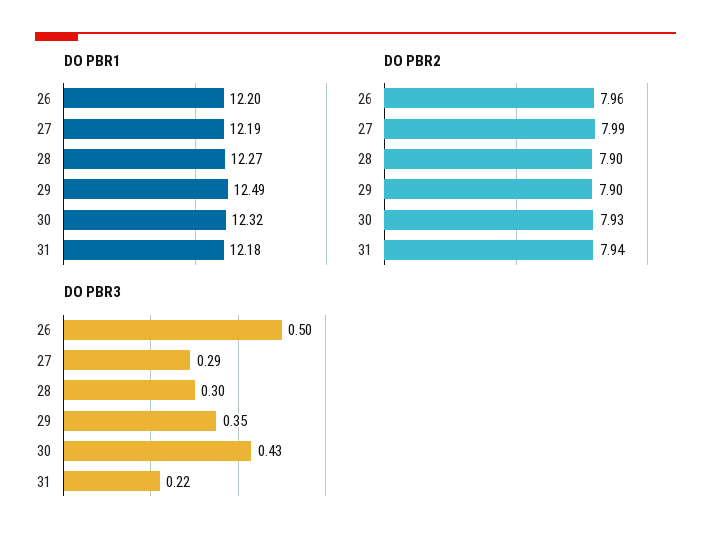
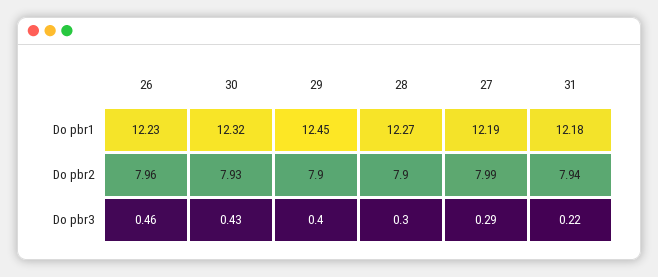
DO PBR1, 26: 12.2 -> 12.23
DO PBR1, 29: 12.49 -> 12.45
DO PBR3, 26: 0.5 -> 0.46
DO PBR3, 29: 0.35 -> 0.4

